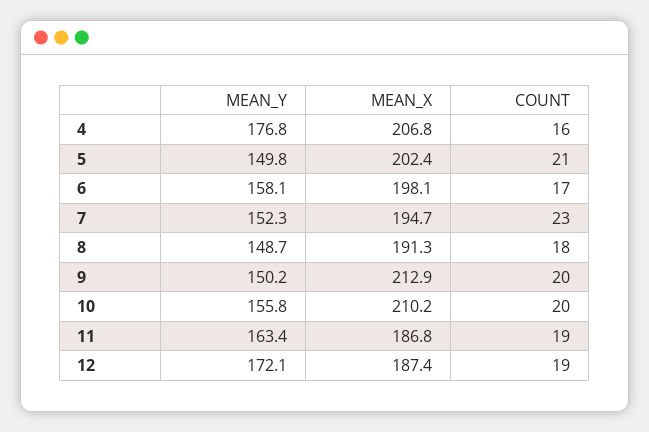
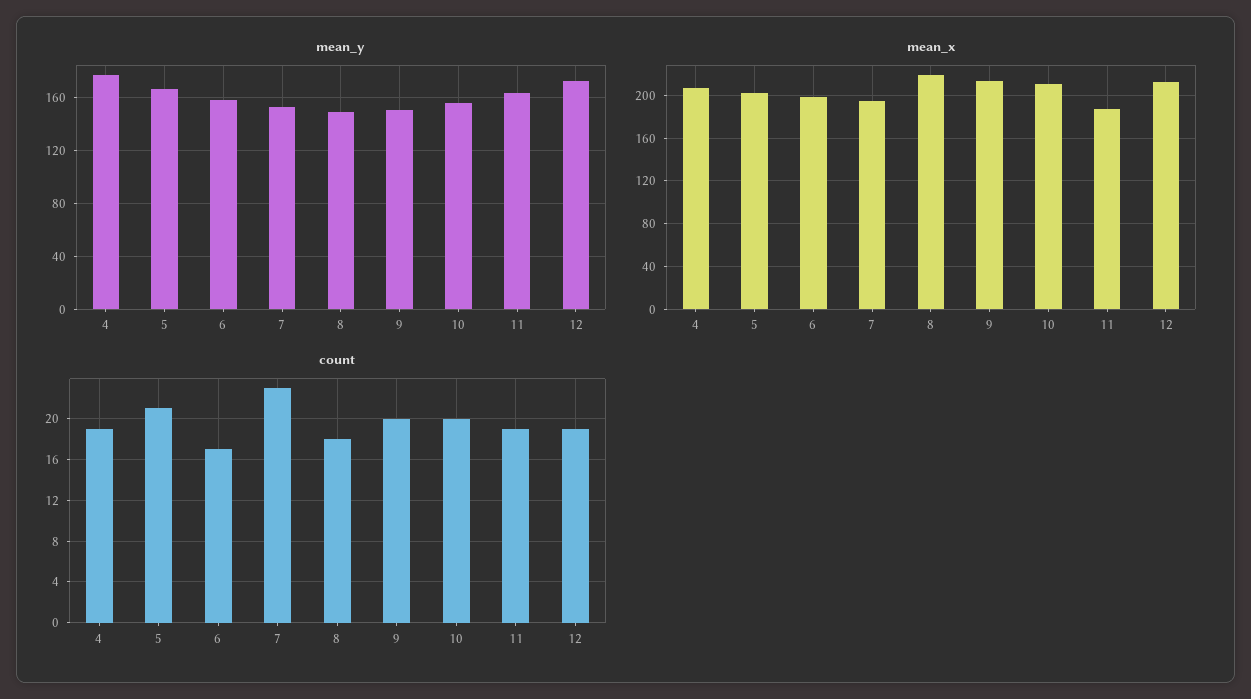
COUNT, 4: 16 -> 19
MEAN_Y, 5: 149.8 -> 165
MEAN_X, 8: 191.3 -> 220
MEAN_X, 12: 187.4 -> 210

